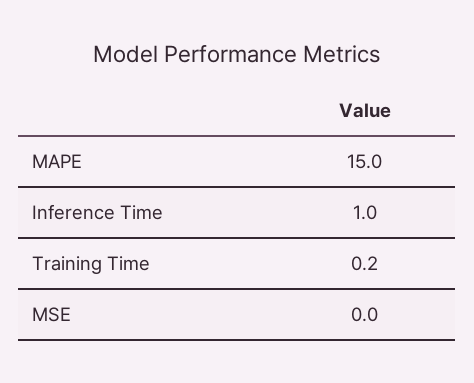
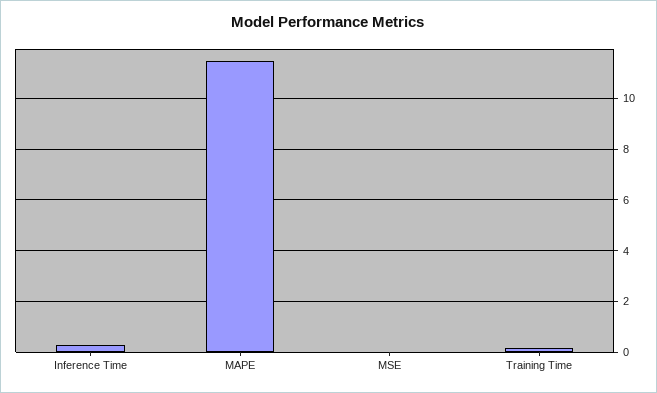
MAPE: 15 -> 11.5
Inference Time: 1 -> 0.25

